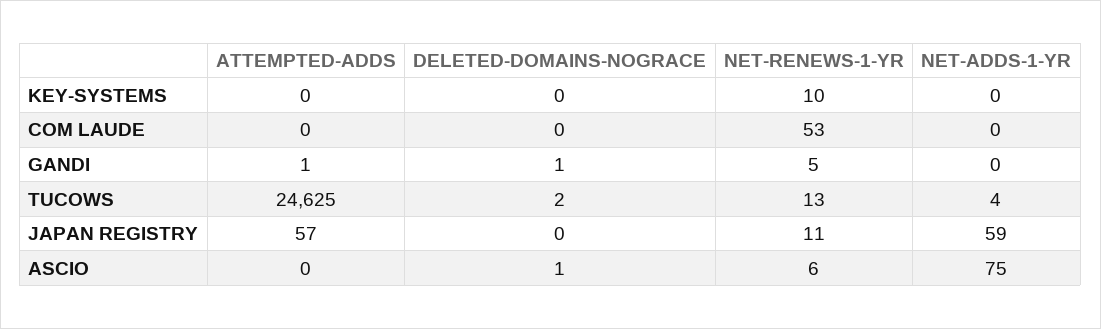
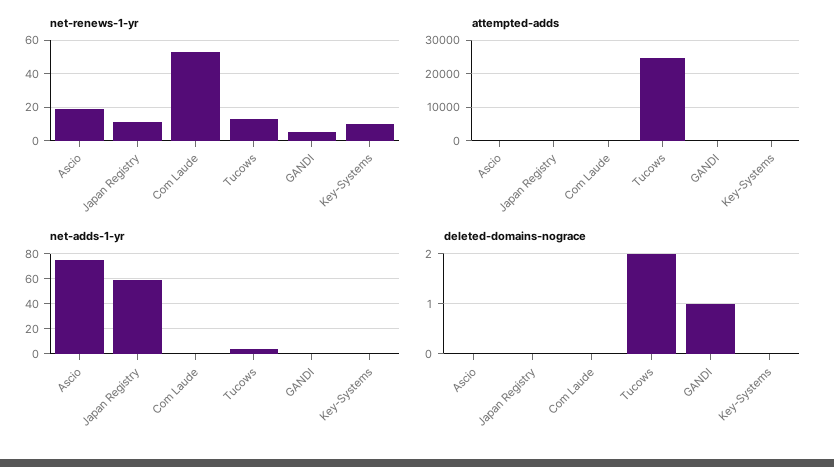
DELETED-DOMAINS-NOGRACE, ASCIO: 1 -> 0
NET-RENEWS-1-YR, ASCIO: 6 -> 20

